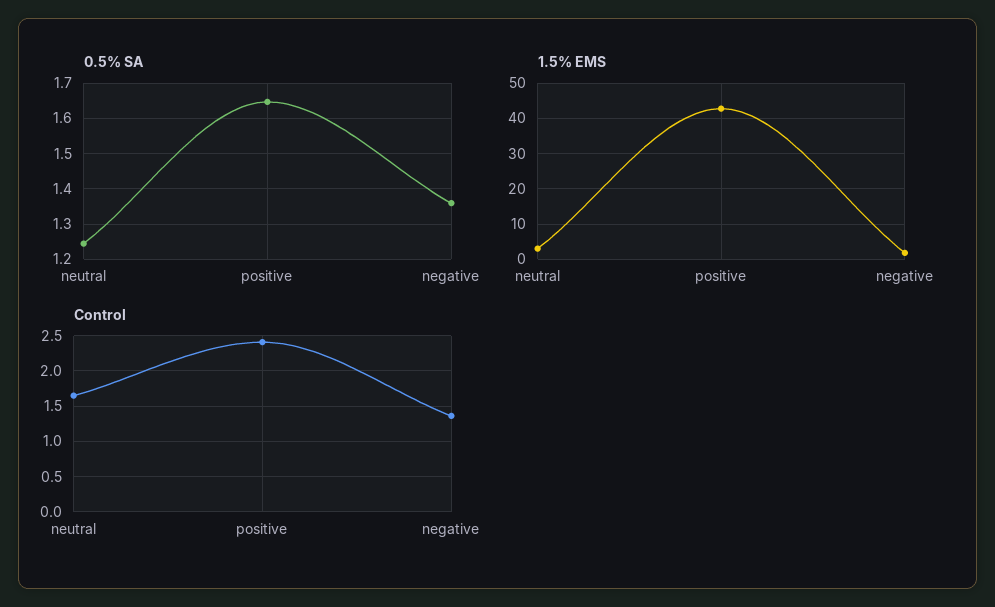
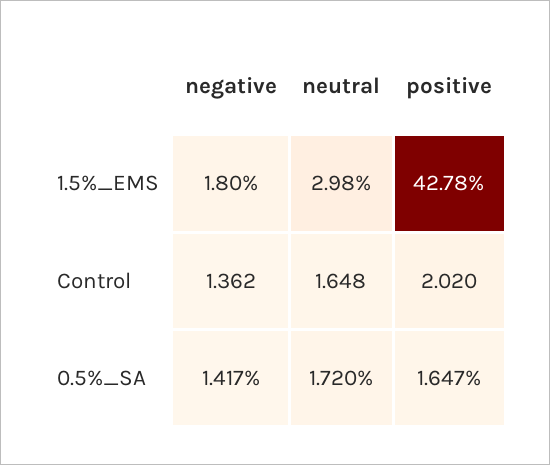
0.5% SA, neutral: 1.24 -> 1.72
0.5% SA, negative: 1.36 -> 1.417
Control, positive: 2.4 -> 2.02

